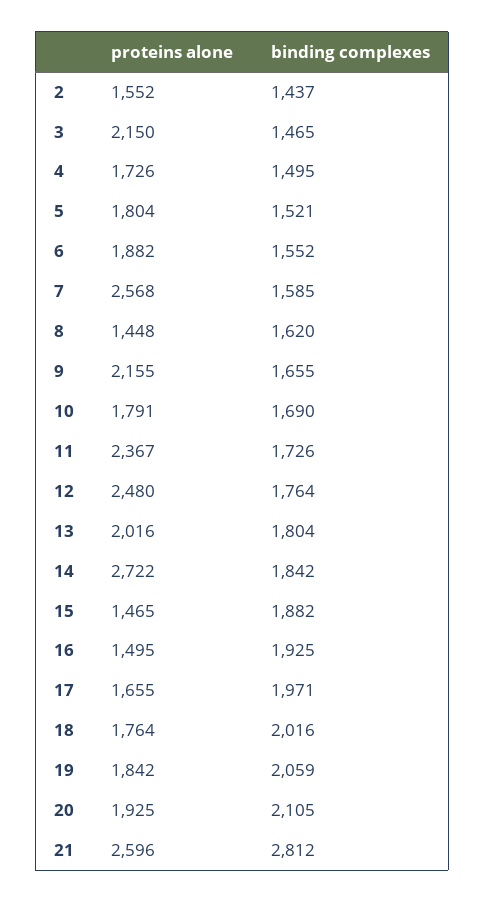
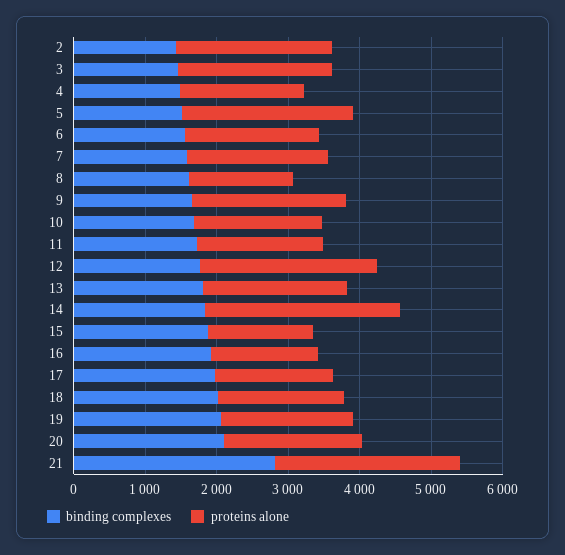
proteins alone, 2: 1552 -> 2200
proteins alone, 5: 1804 -> 2400
proteins alone, 7: 2568 -> 2000
proteins alone, 11: 2367 -> 1800

